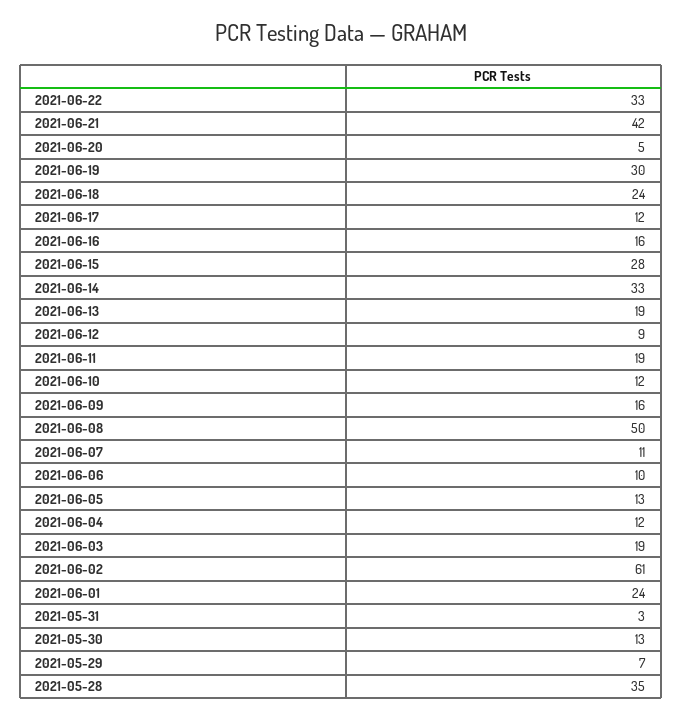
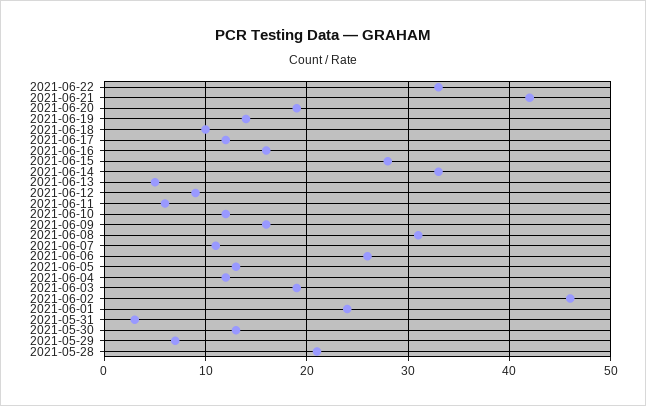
2021-06-20: 5 -> 19
2021-06-19: 30 -> 14
2021-06-18: 24 -> 10
2021-06-13: 19 -> 5
2021-06-11: 19 -> 6
2021-06-08: 50 -> 31
2021-06-06: 10 -> 26
2021-06-02: 61 -> 46
2021-05-28: 35 -> 21

